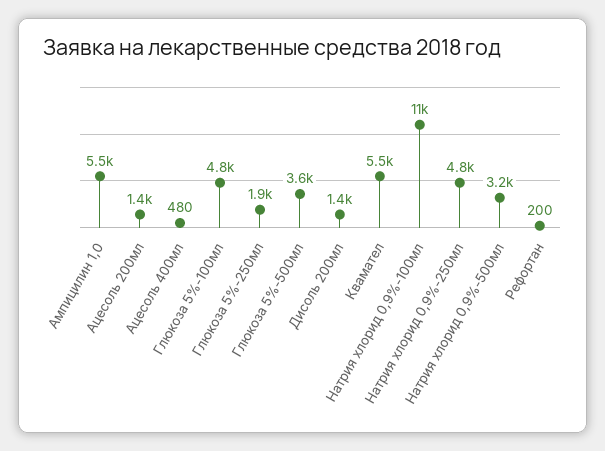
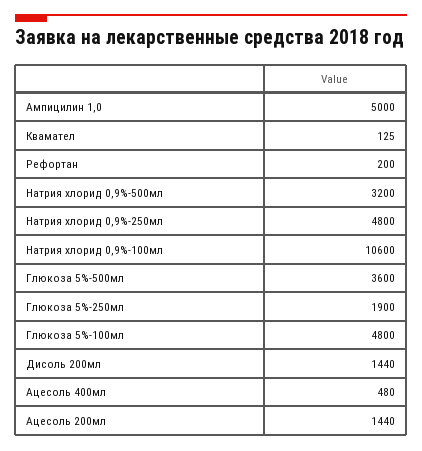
Ампицилин 1,0: 5500 -> 5000
Квамател: 5500 -> 125

